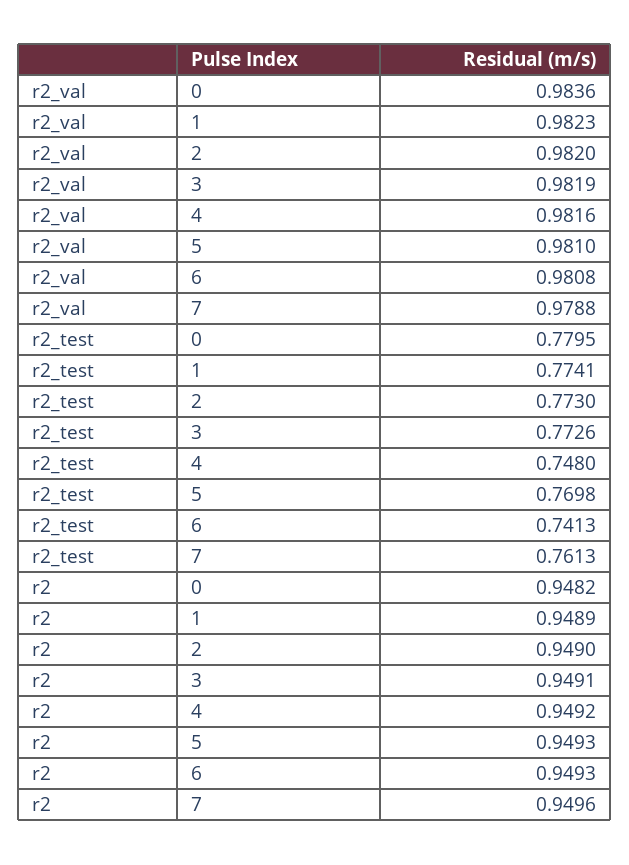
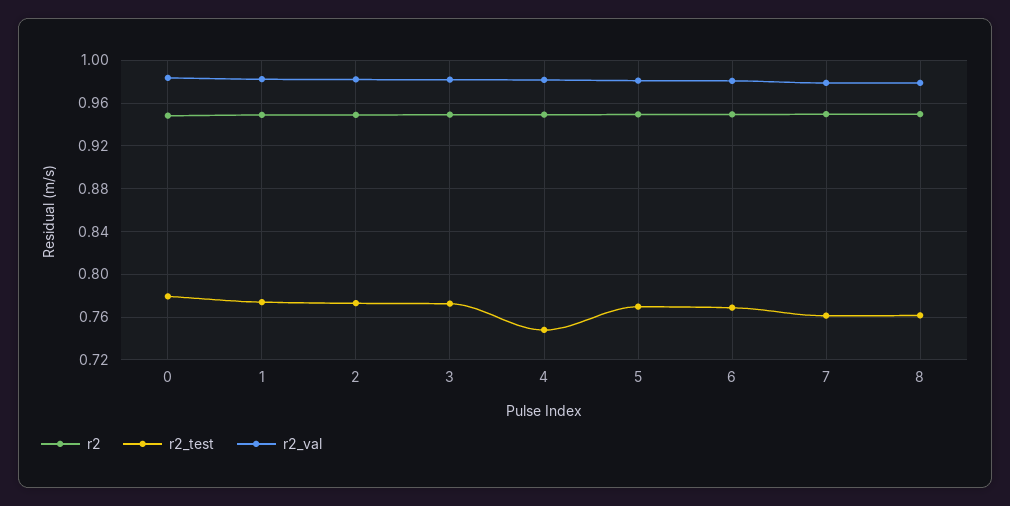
r2_test, 6: 0.7413 -> 0.77
r2, 8: none -> 0.95
r2_test, 8: none -> 0.76
r2_val, 8: none -> 0.98

